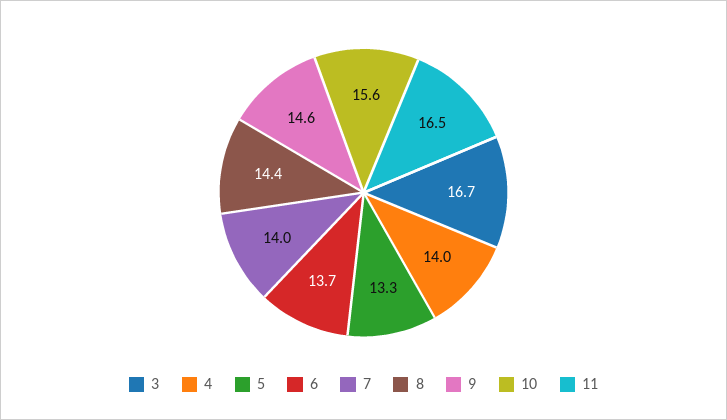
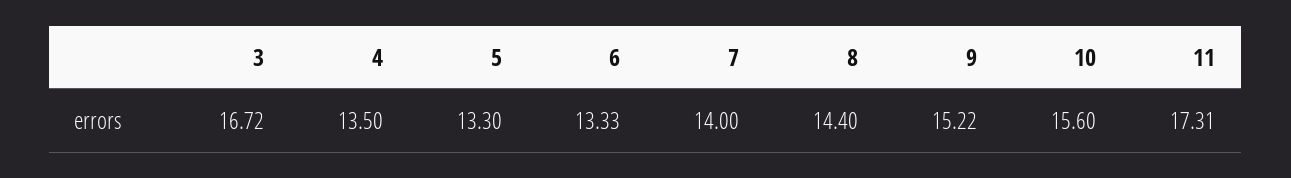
4: 14 -> 13.5
6: 13.7 -> 13.33
9: 14.6 -> 15.22
11: 16.5 -> 17.31

